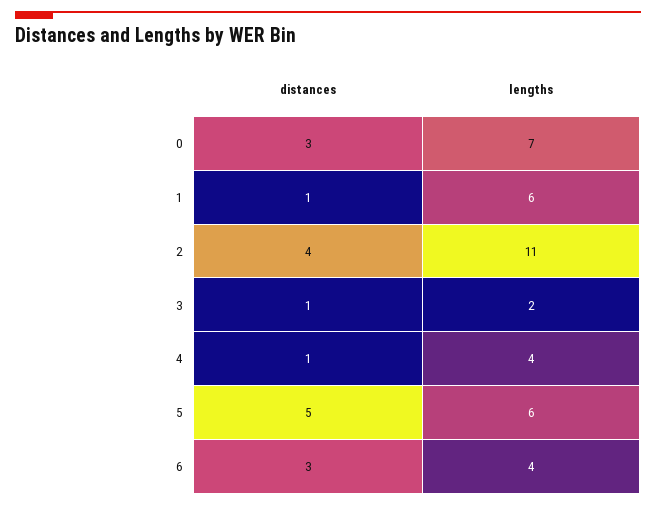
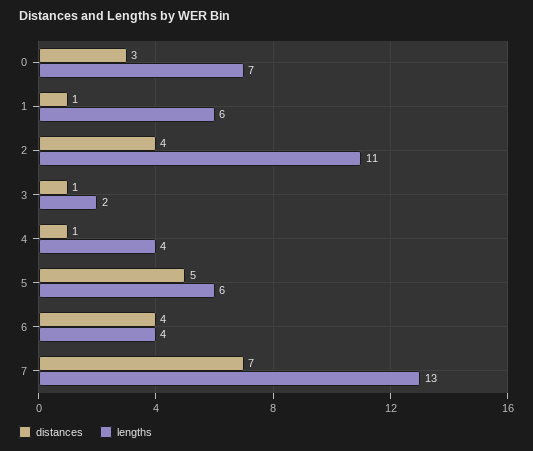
distances, 6: 3 -> 4
distances, 7: none -> 7
lengths, 7: none -> 13

